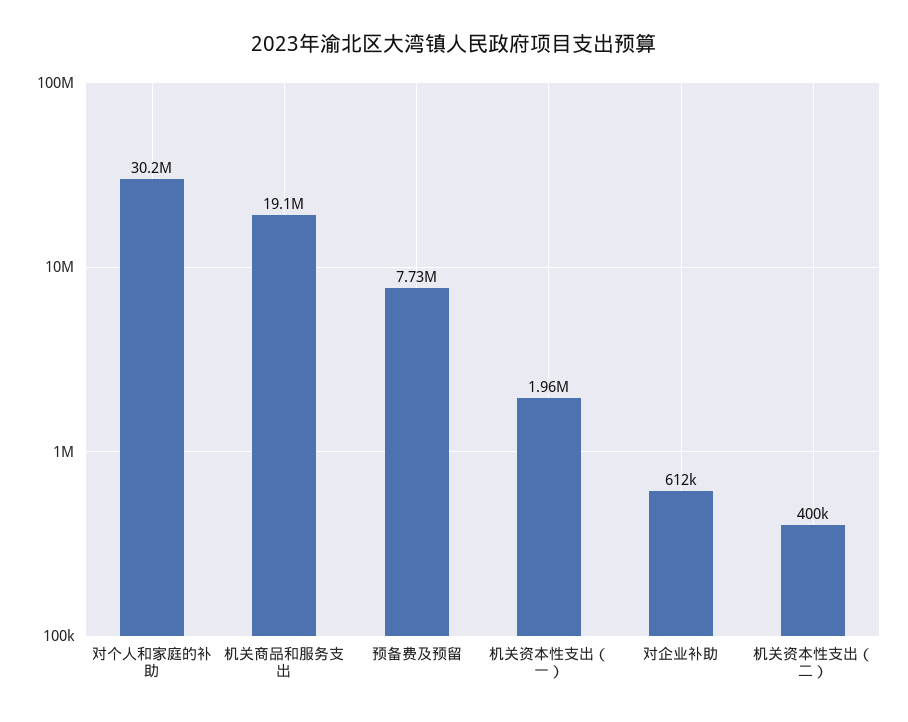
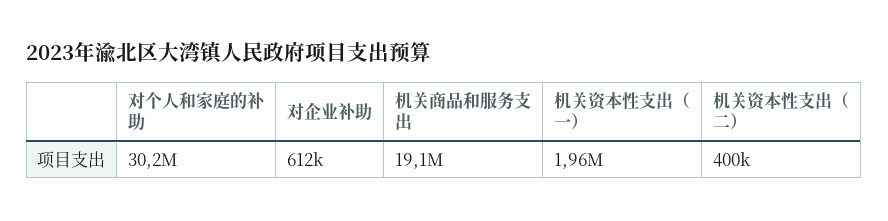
预备费及预留: 7730000 -> none

